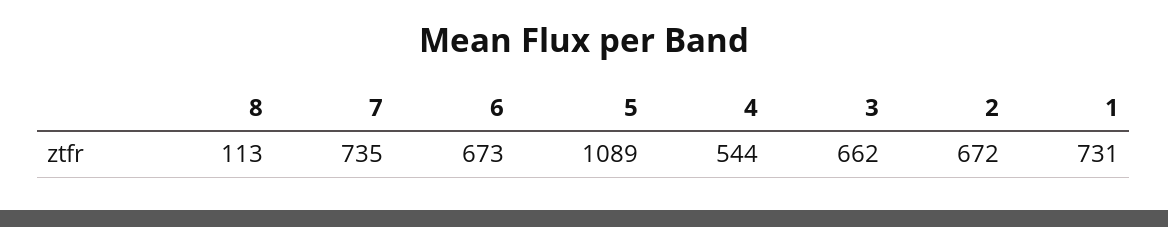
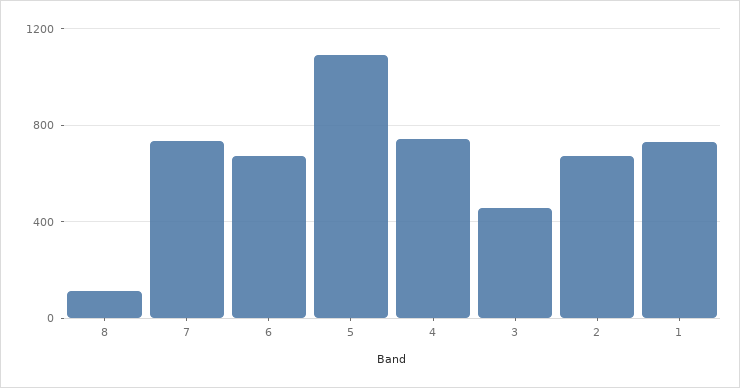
4: 544 -> 750
3: 662 -> 450

